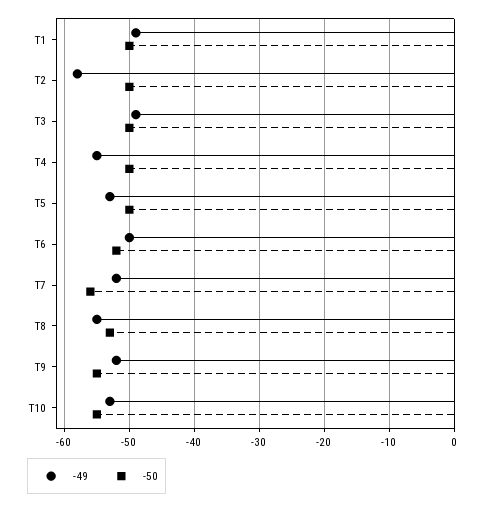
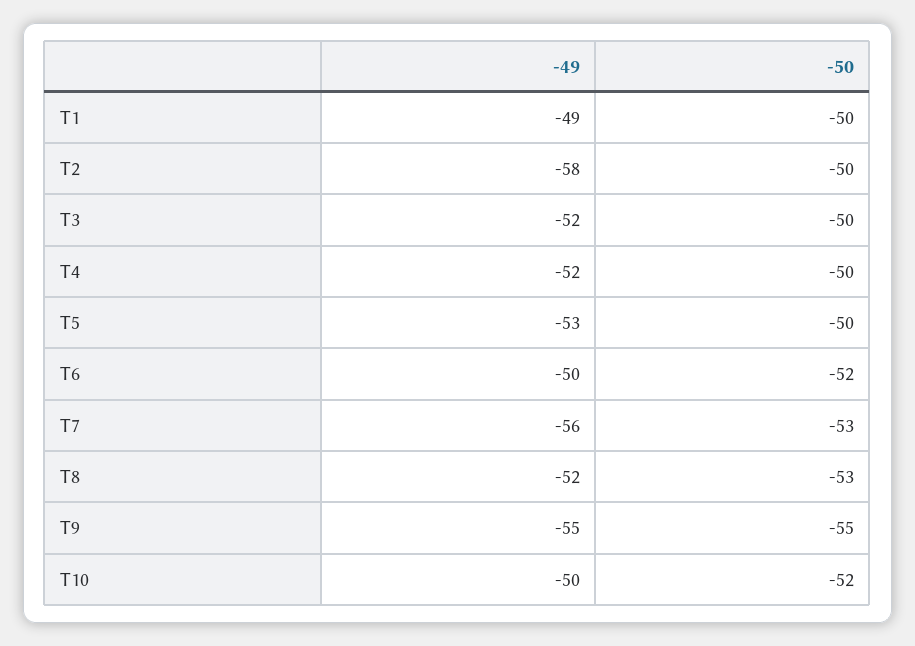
-49, T3: -49 -> -52
-49, T4: -55 -> -52
-49, T7: -52 -> -56
-50, T7: -56 -> -53
-49, T8: -55 -> -52
-49, T9: -52 -> -55
-49, T10: -53 -> -50
-50, T10: -55 -> -52

